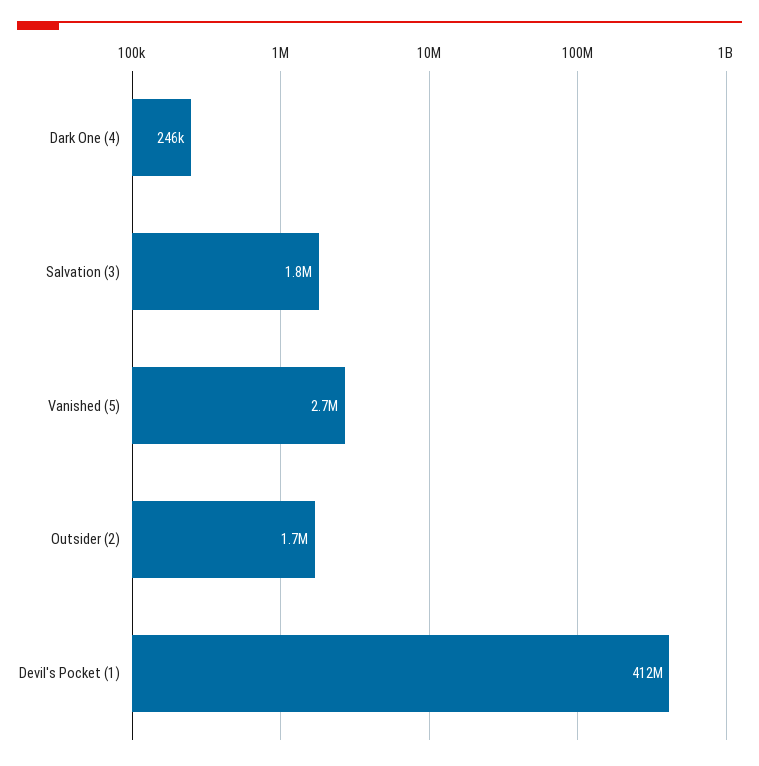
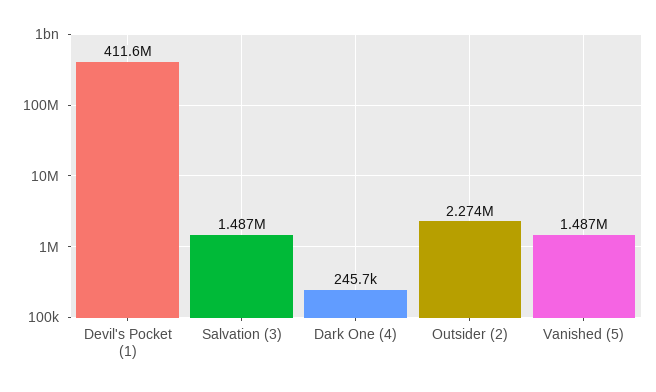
Salvation (3): 1800000 -> 1487000
Vanished (5): 2700000 -> 1487000
Outsider (2): 1700000 -> 2274000

